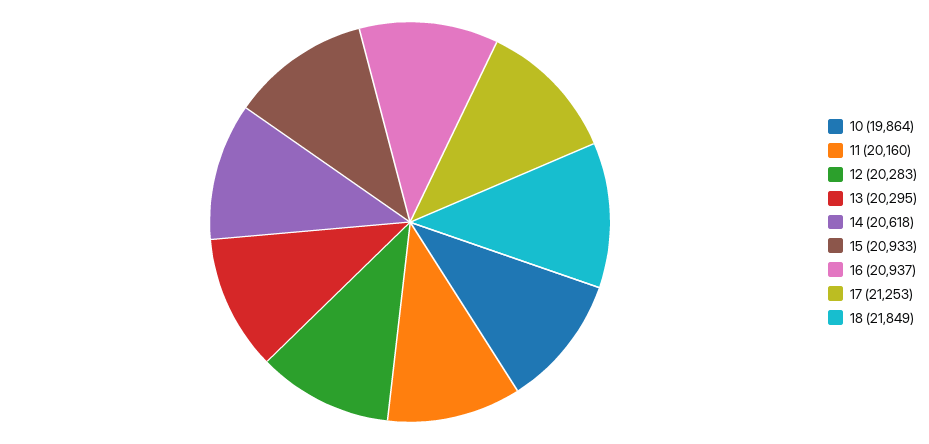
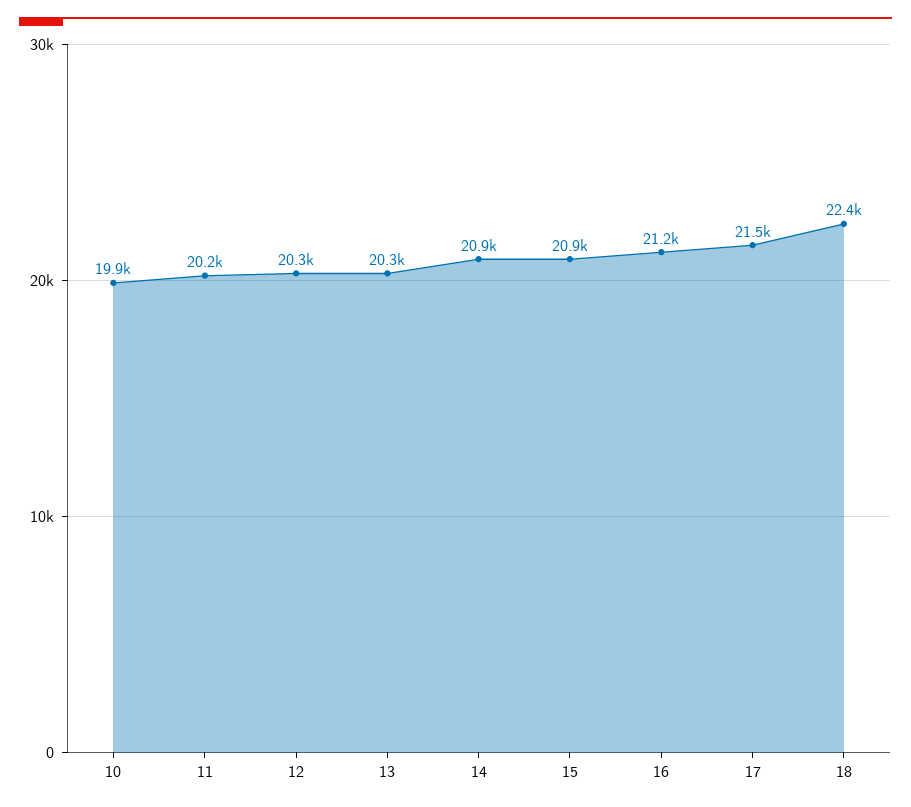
14: 20618 -> 20900
16: 20937 -> 21200
17: 21253 -> 21500
18: 21849 -> 22400

